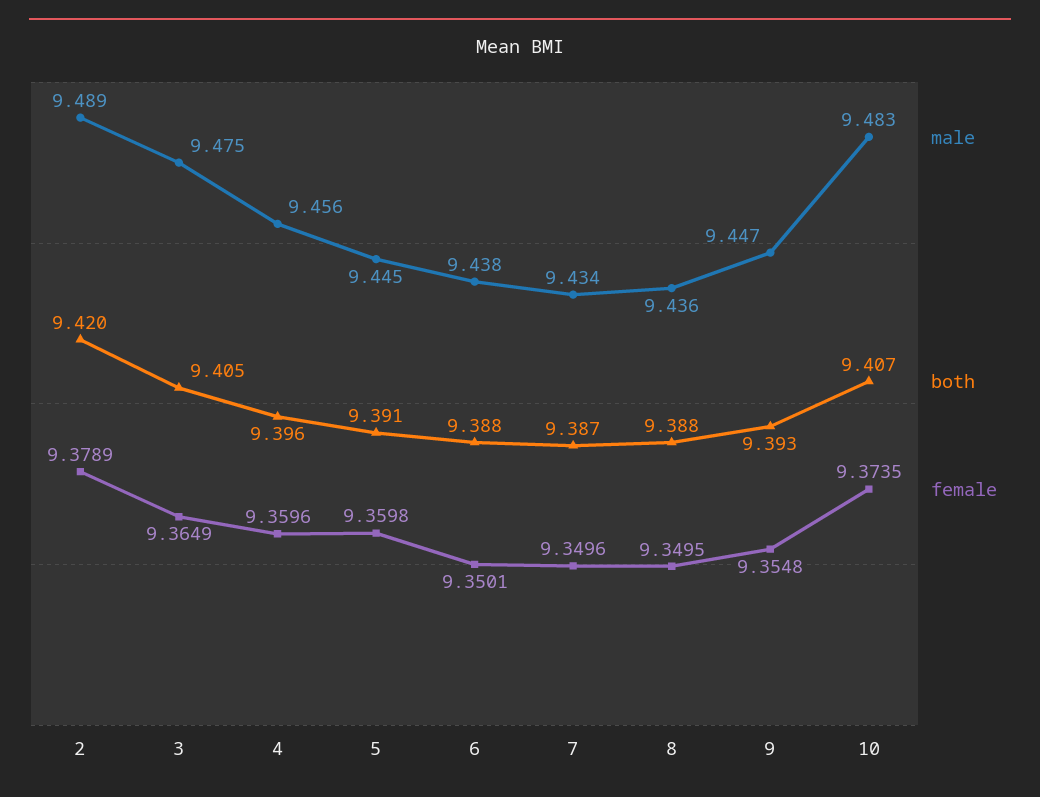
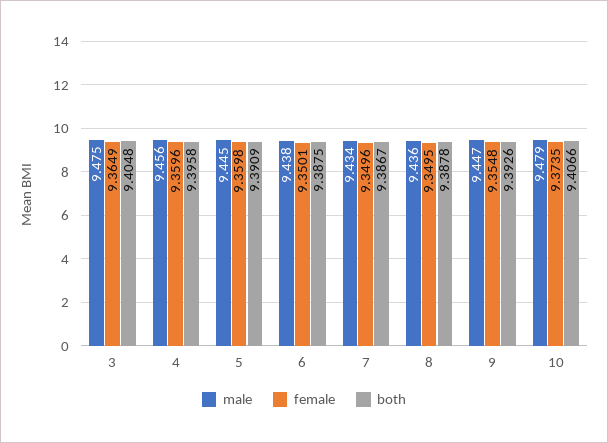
male, 2: 9.489 -> none
both, 2: 9.42 -> none
female, 2: 9.3789 -> none
male, 10: 9.483 -> 9.479

